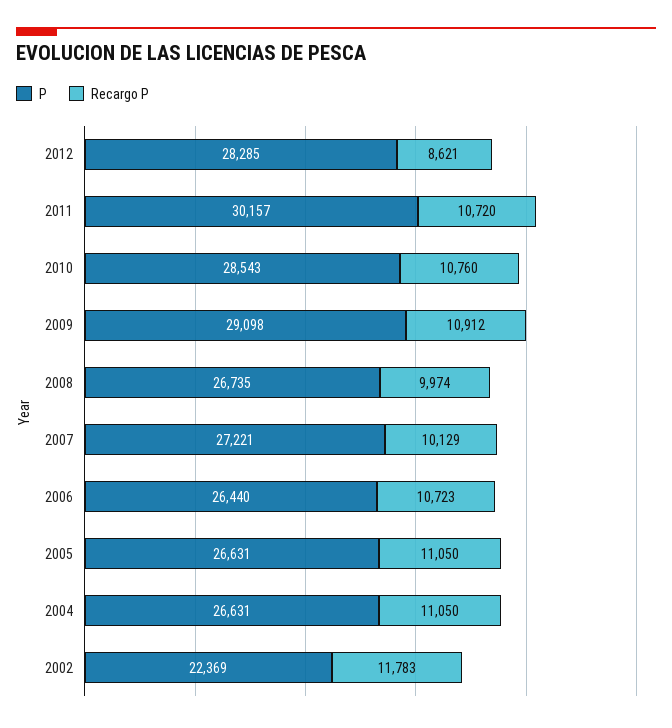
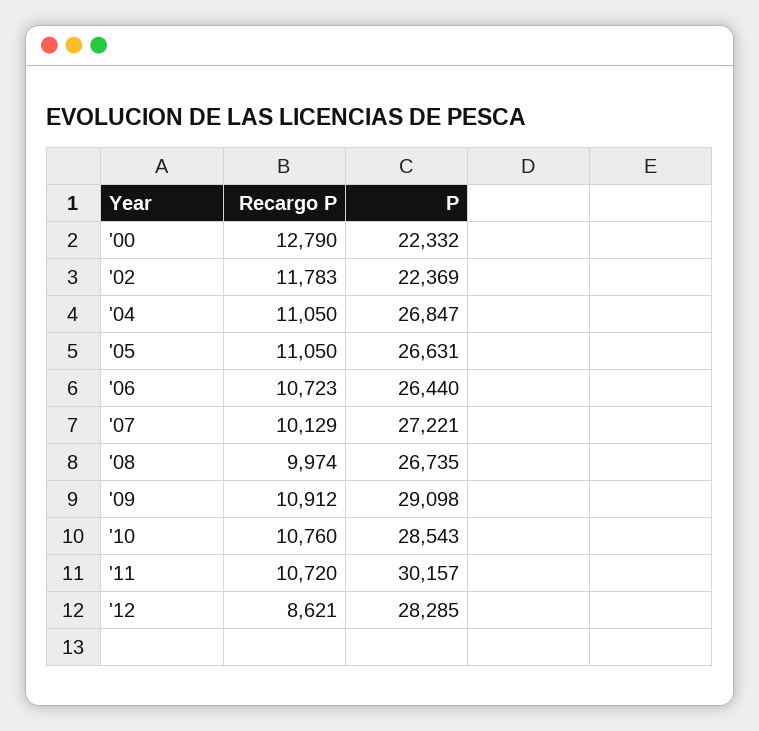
P, 2004: 26631 -> 26847
Recargo P, '00: none -> 12790
P, '00: none -> 22332

